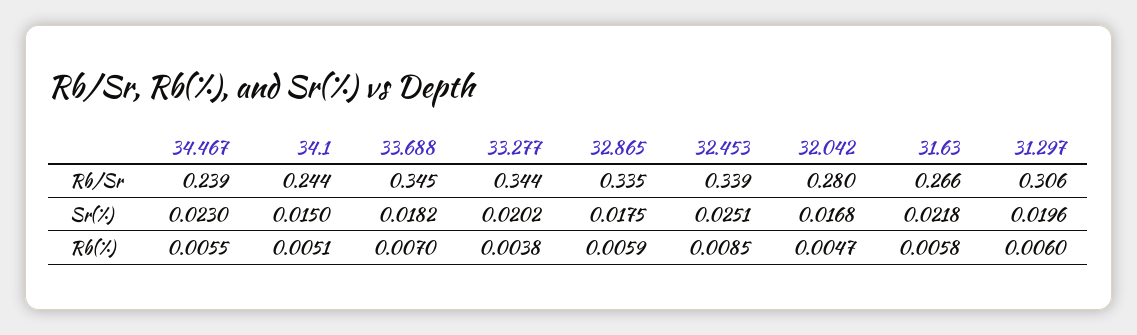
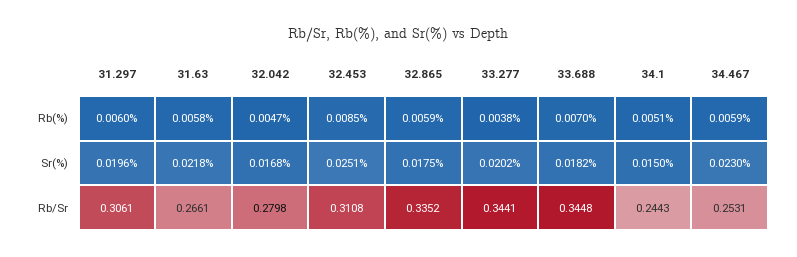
34.467, Rb/Sr: 0.239 -> 0.2531
32.453, Rb/Sr: 0.339 -> 0.3108
34.467, Rb(%): 0.0055 -> 0.0059

